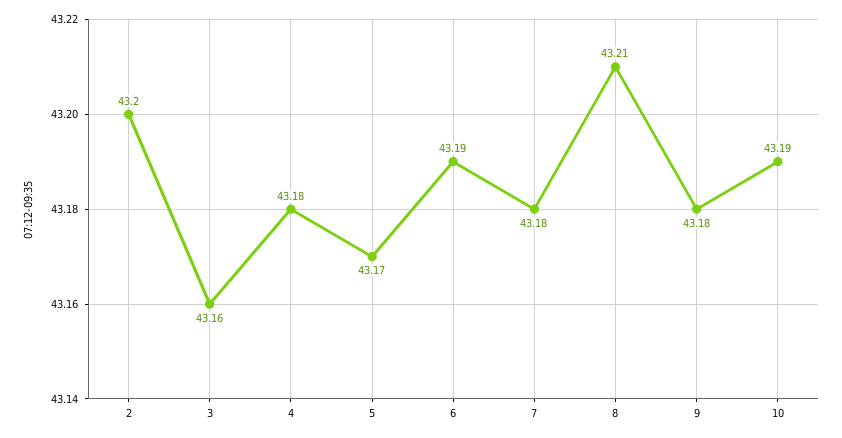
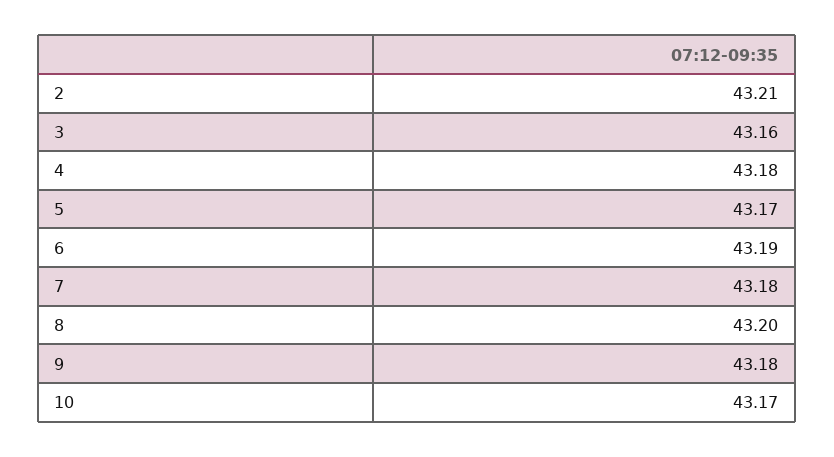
2: 43.2 -> 43.21
8: 43.21 -> 43.2
10: 43.19 -> 43.17

